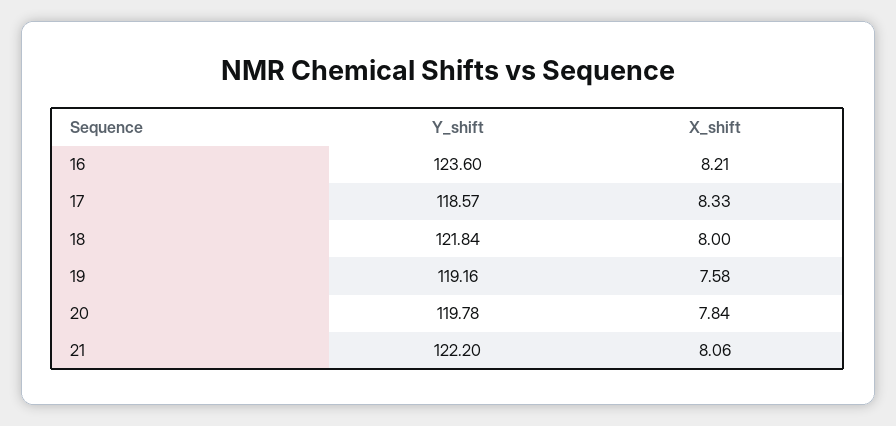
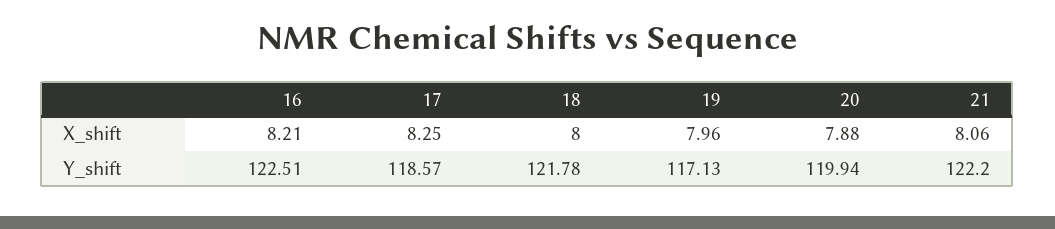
Y_shift, 16: 123.6 -> 122.51
X_shift, 17: 8.33 -> 8.25
Y_shift, 18: 121.84 -> 121.78
Y_shift, 19: 119.16 -> 117.13
X_shift, 19: 7.58 -> 7.96
Y_shift, 20: 119.78 -> 119.94
X_shift, 20: 7.84 -> 7.88

